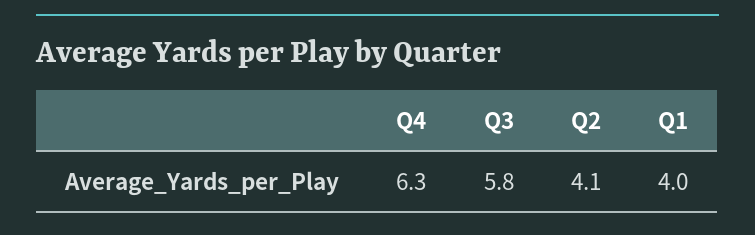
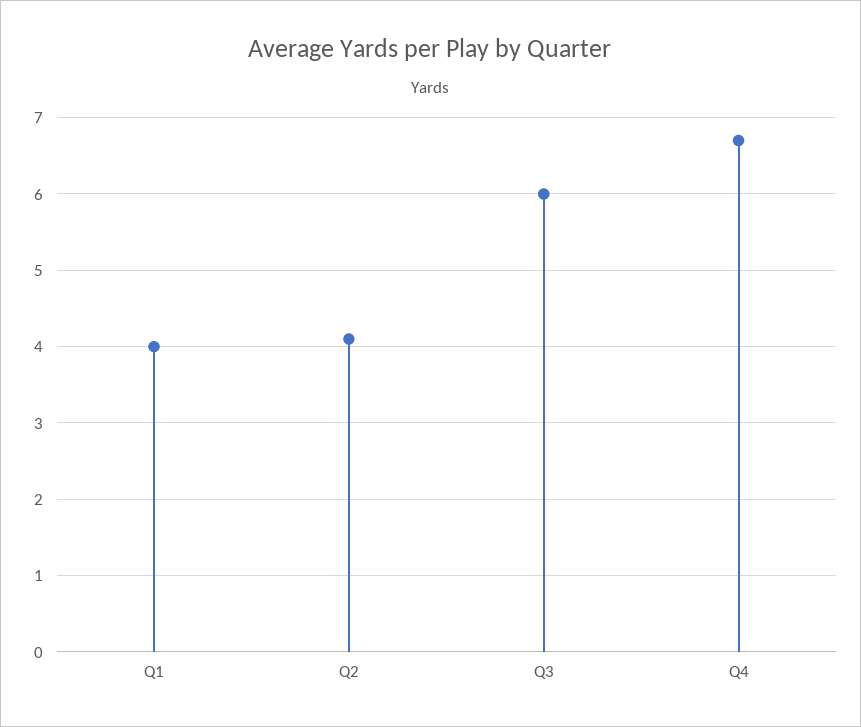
Q4: 6.3 -> 6.7
Q3: 5.8 -> 6

